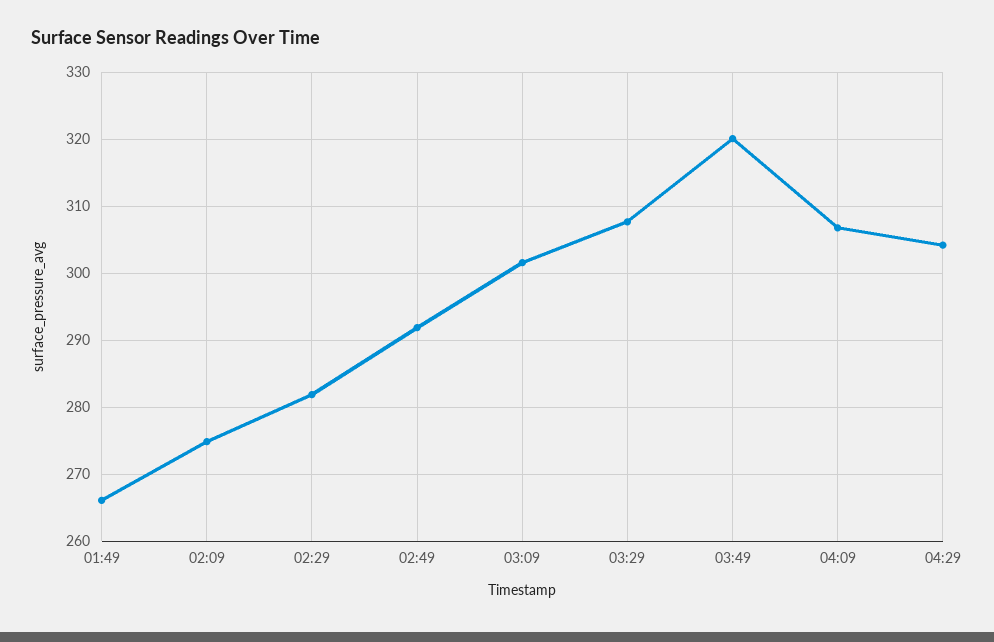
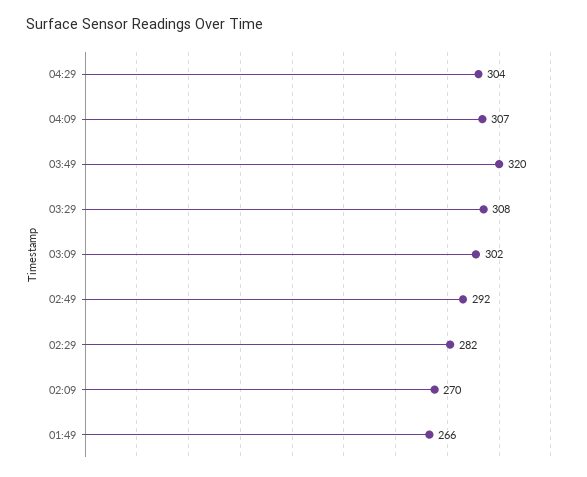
02:09: 275 -> 270

